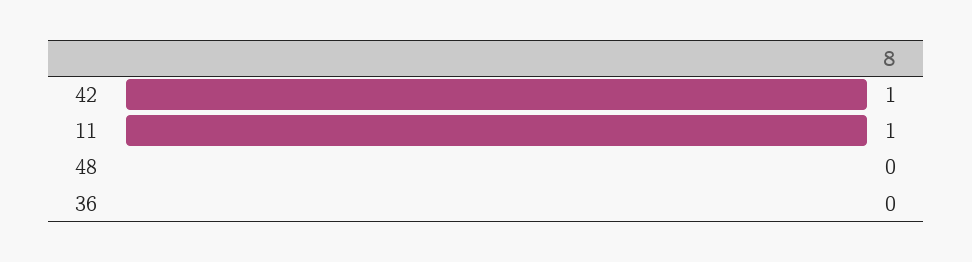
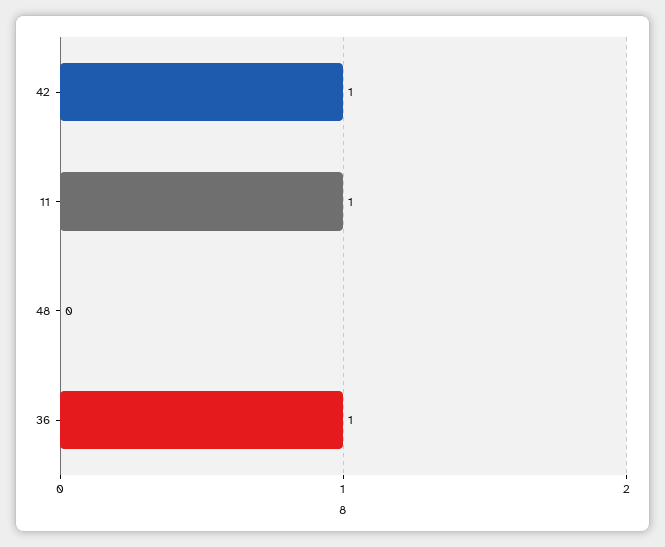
36: 0 -> 1

